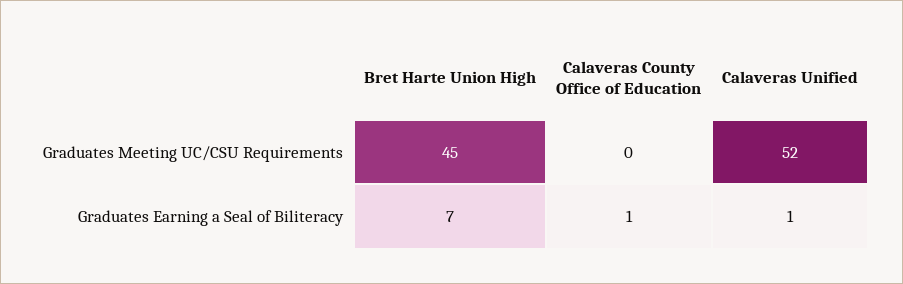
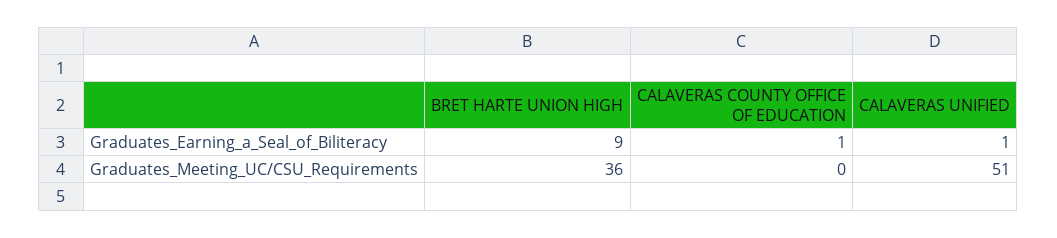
Bret Harte Union High, Graduates Meeting UC/CSU Requirements: 45 -> 36
Calaveras Unified, Graduates Meeting UC/CSU Requirements: 52 -> 51
Bret Harte Union High, Graduates Earning a Seal of Biliteracy: 7 -> 9

